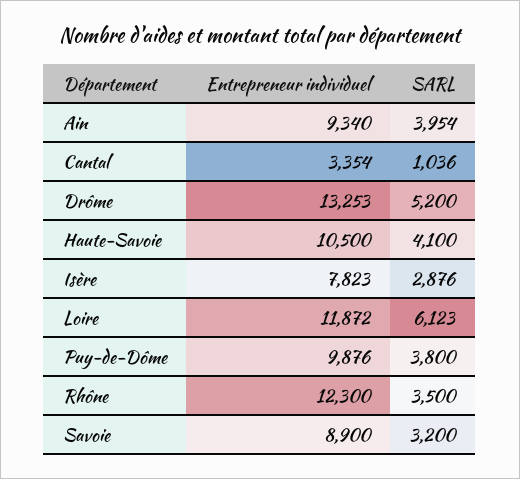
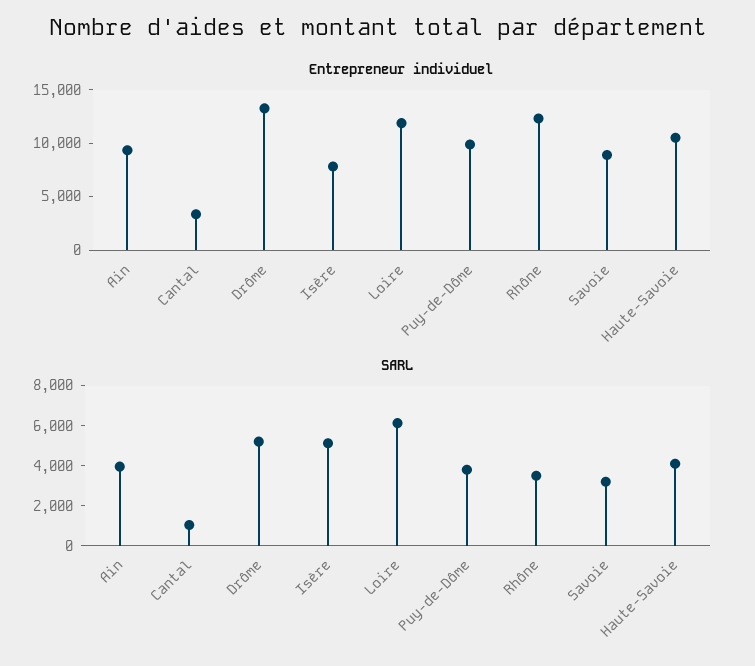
SARL, Isère: 2876 -> 5000

